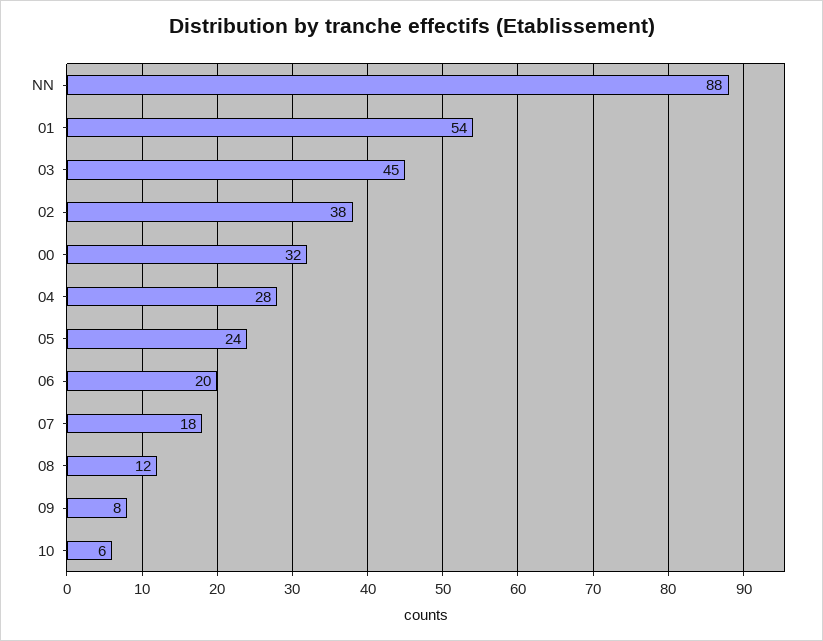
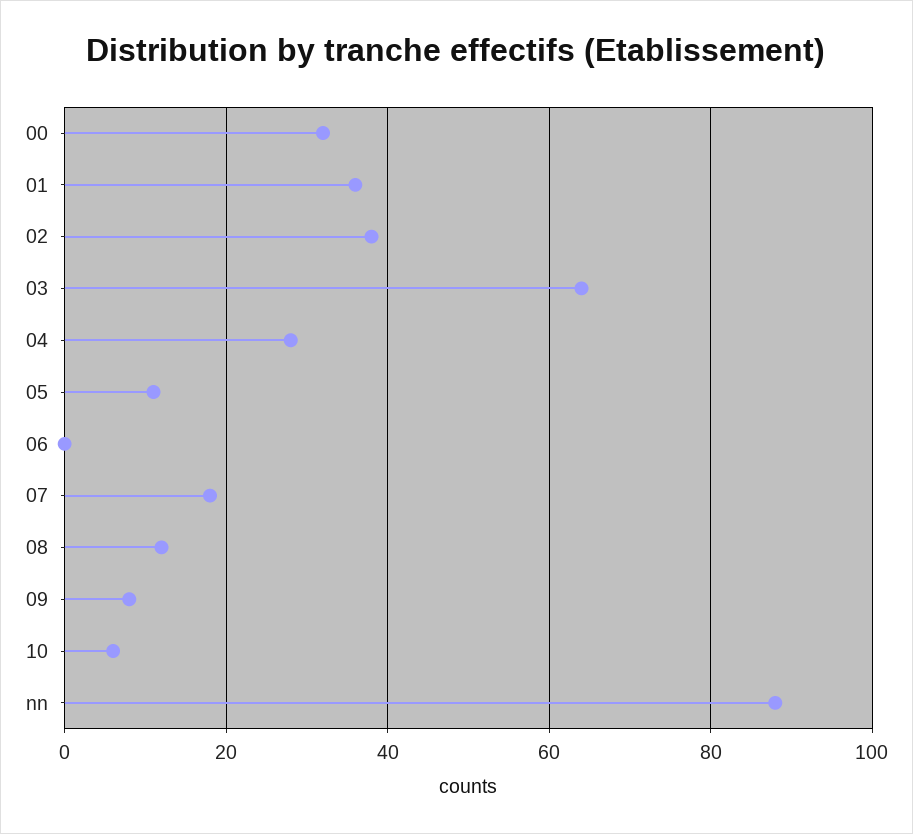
01: 54 -> 35
03: 45 -> 65
05: 24 -> 10
06: 20 -> 0

